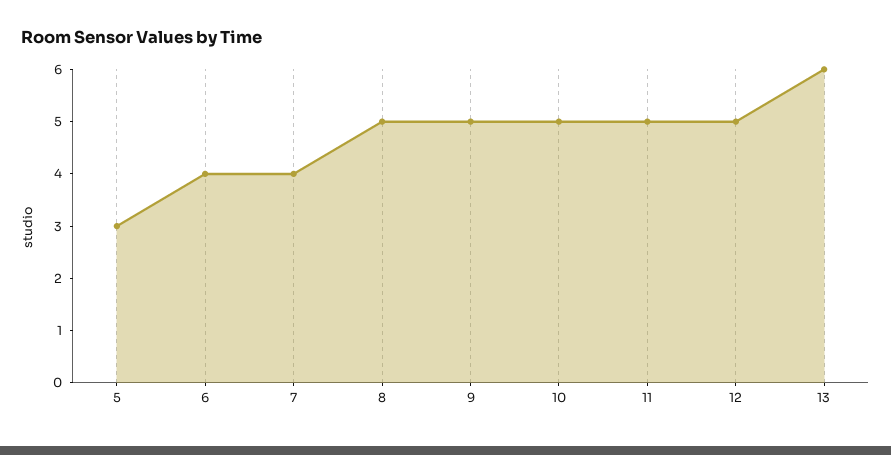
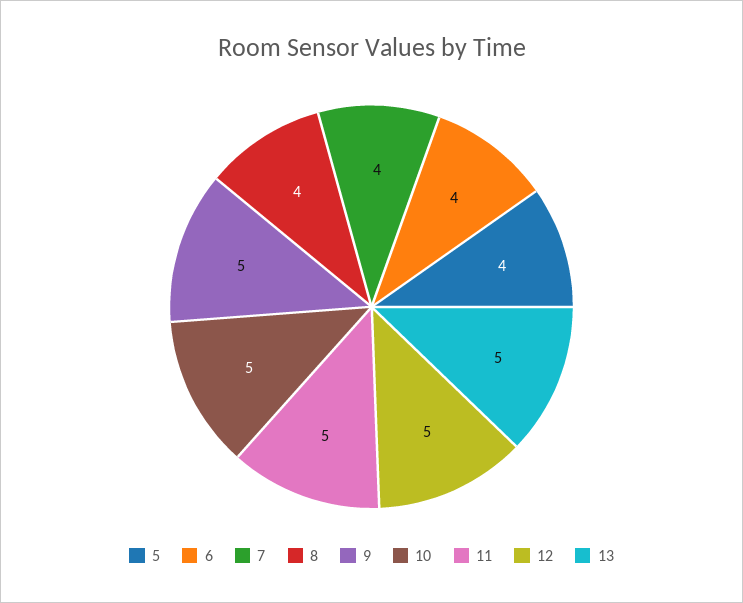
5: 3 -> 4
8: 5 -> 4
13: 6 -> 5

